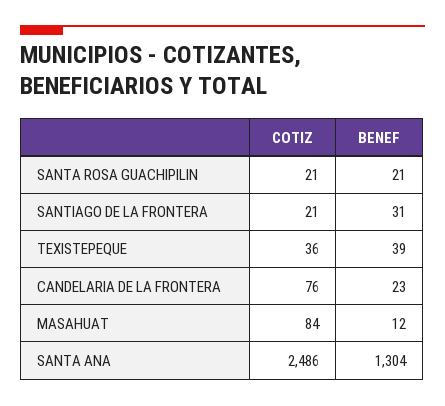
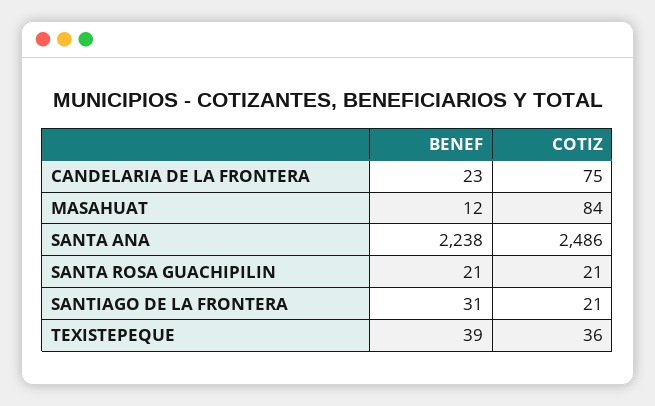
COTIZ, CANDELARIA DE LA FRONTERA: 76 -> 75
BENEF, SANTA ANA: 1304 -> 2238

